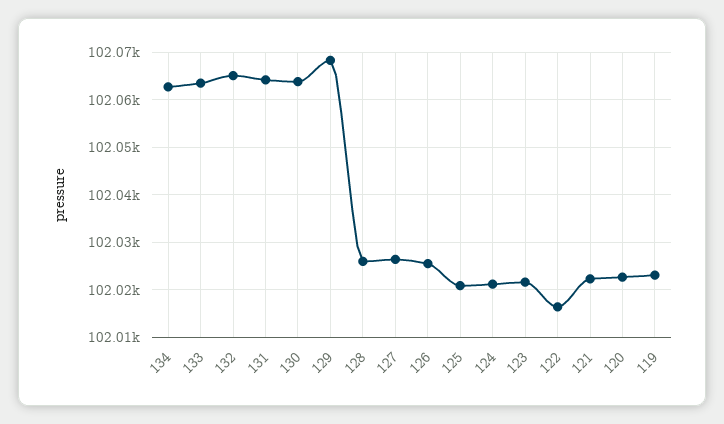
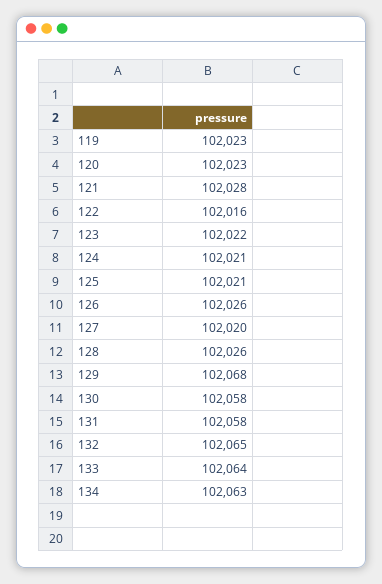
131: 102064 -> 102058
130: 102064 -> 102058
127: 102026 -> 102020
121: 102022 -> 102028

